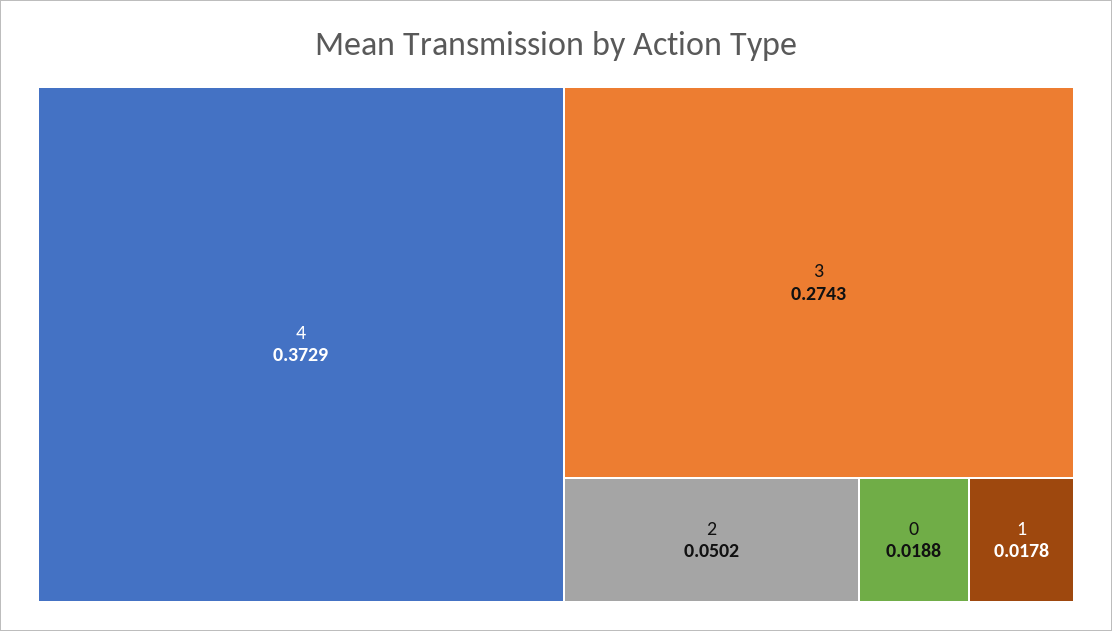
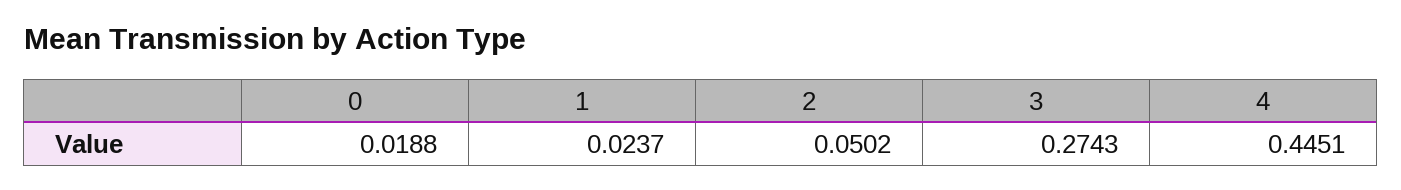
4: 0.3729 -> 0.4451
1: 0.0178 -> 0.0237

